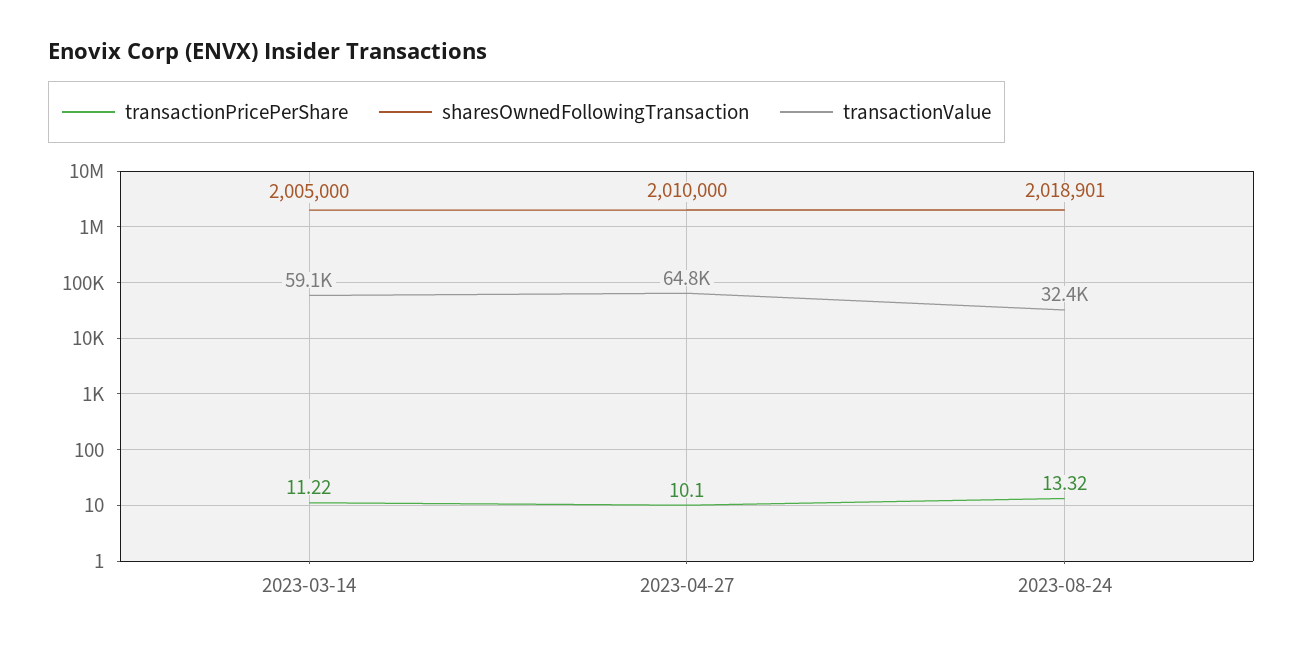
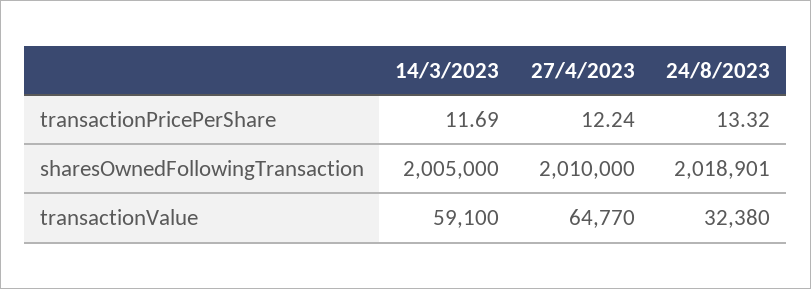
transactionPricePerShare, 2023-03-14: 11.22 -> 11.69
transactionPricePerShare, 2023-04-27: 10.1 -> 12.24

